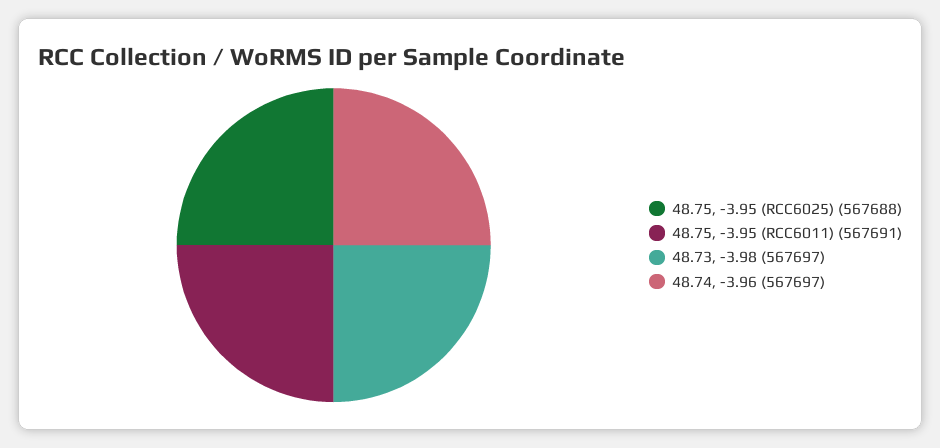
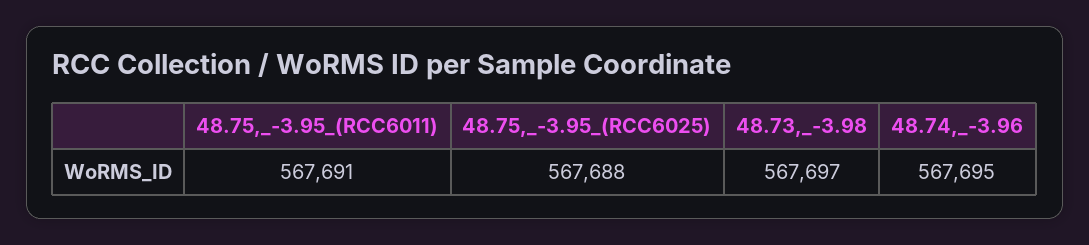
48.74, -3.96: 567697 -> 567695

